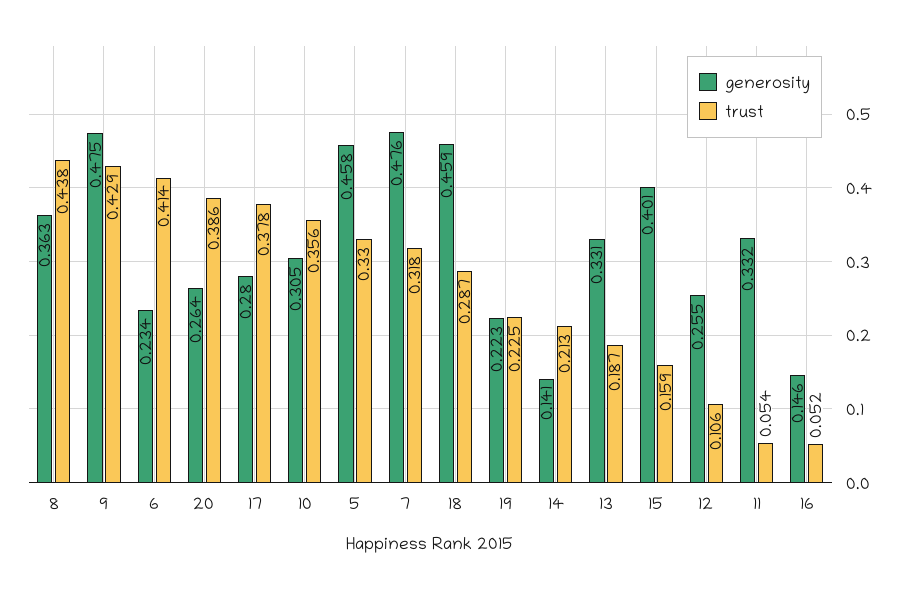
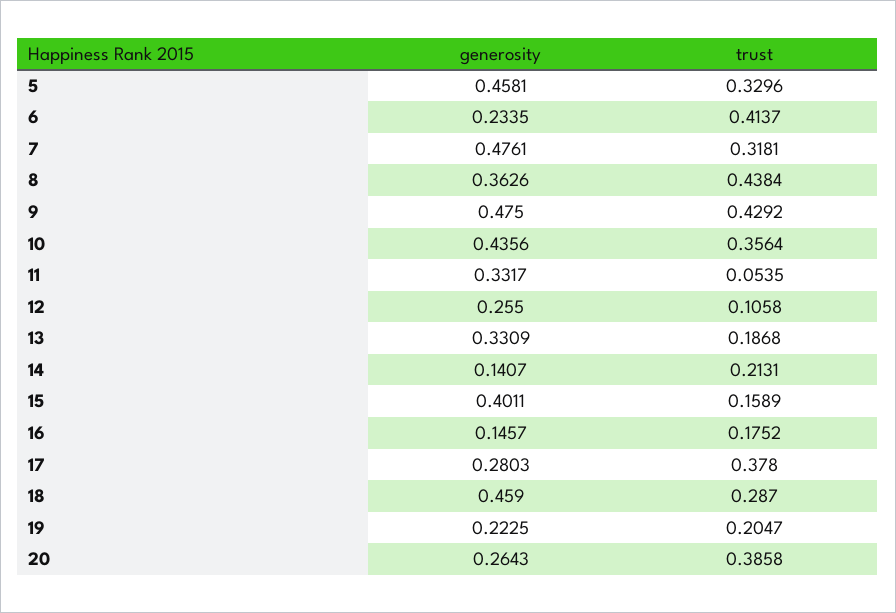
generosity, 10: 0.305 -> 0.4356
trust, 19: 0.225 -> 0.2047
trust, 16: 0.052 -> 0.1752

